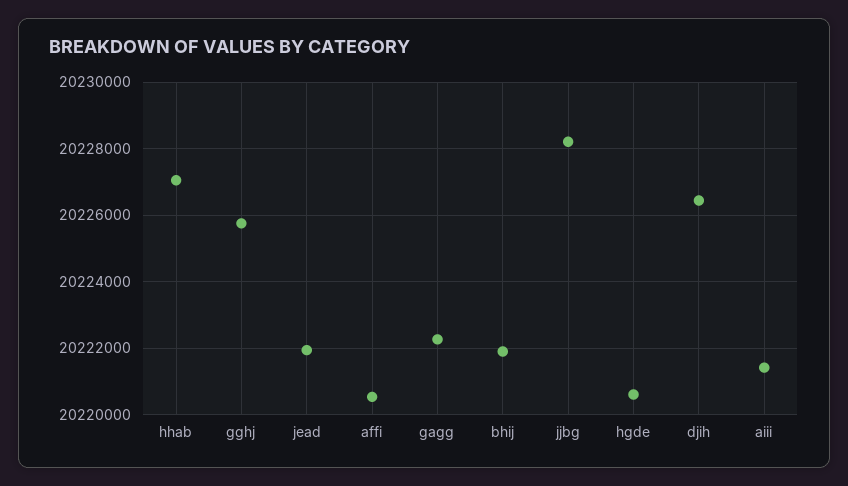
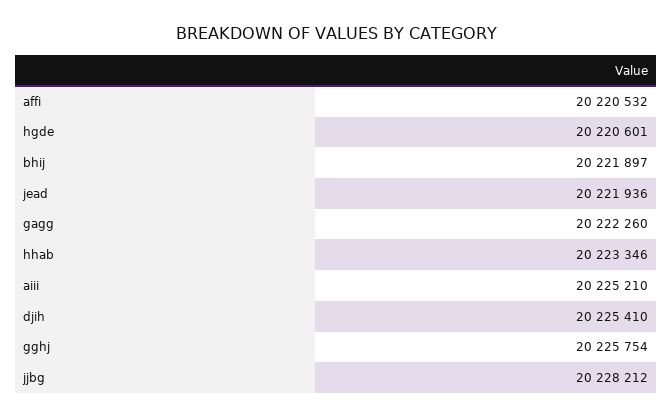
hhab: 20227000 -> 20223346
djih: 20226400 -> 20225410
aiii: 20221400 -> 20225210

